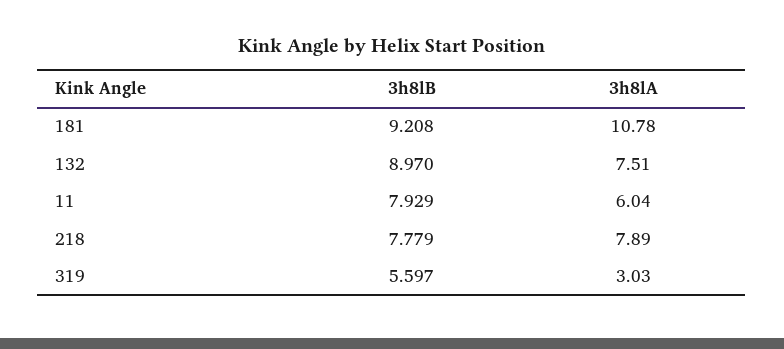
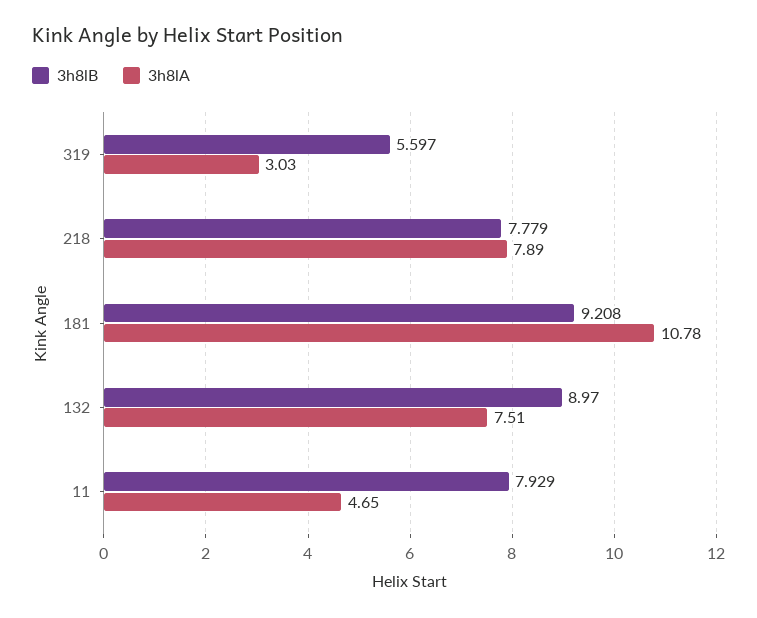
3h8lA, 11: 6.04 -> 4.65

